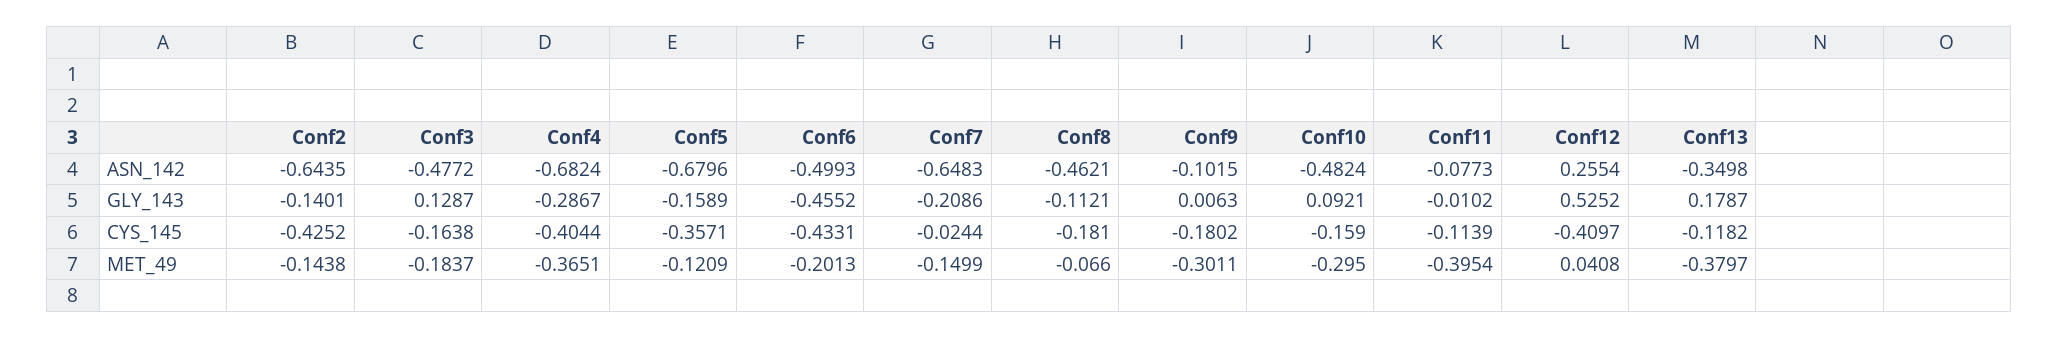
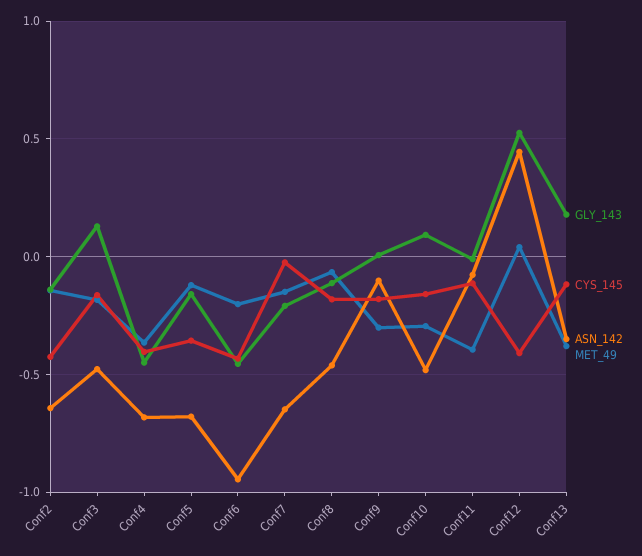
ASN_142, Conf6: -0.4993 -> -0.95
ASN_142, Conf12: 0.2554 -> 0.45
GLY_143, Conf4: -0.2867 -> -0.45

